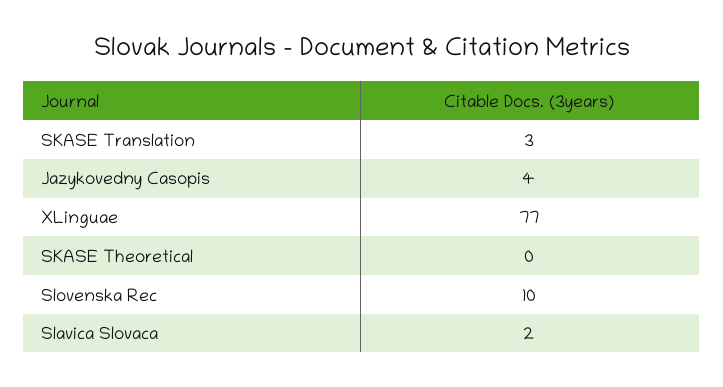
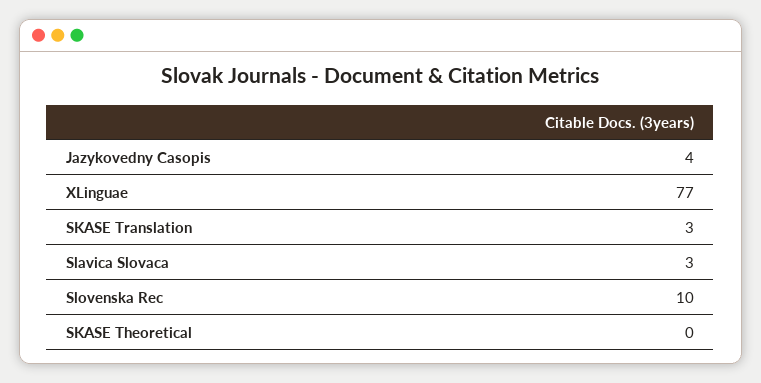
Slavica Slovaca: 2 -> 3

